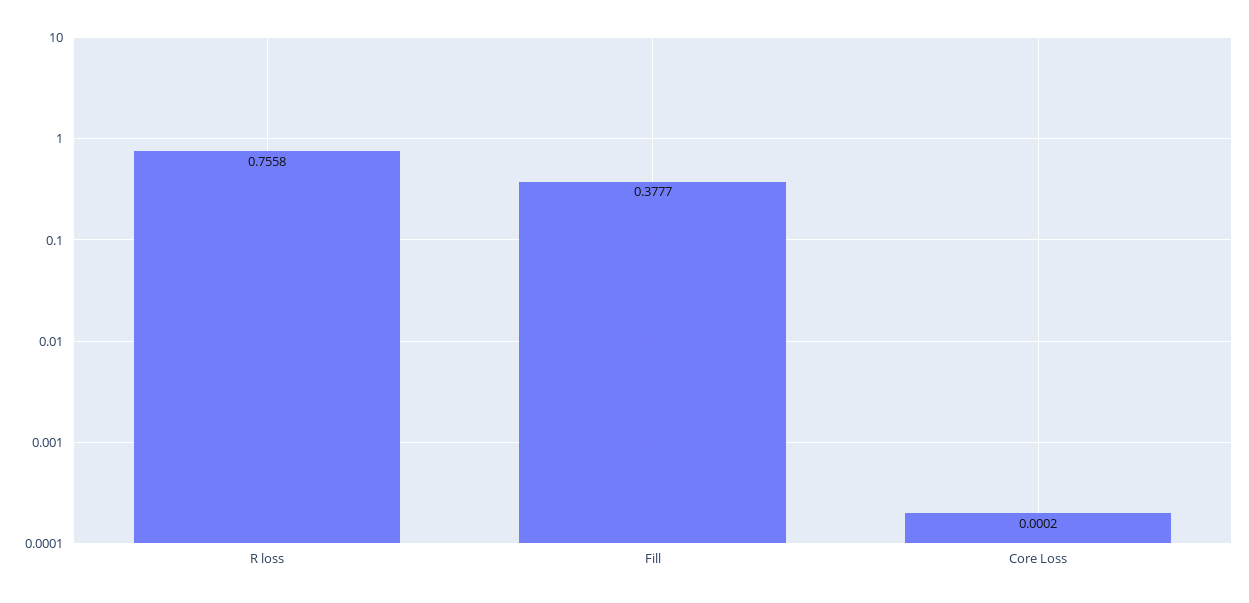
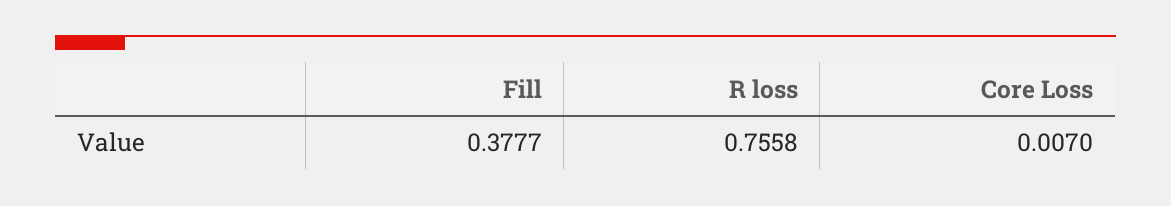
Core Loss: 0.0002 -> 0.007

